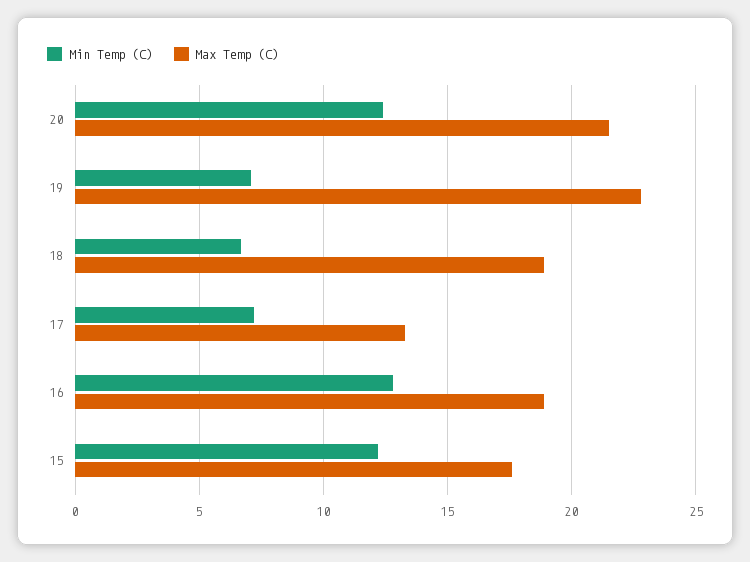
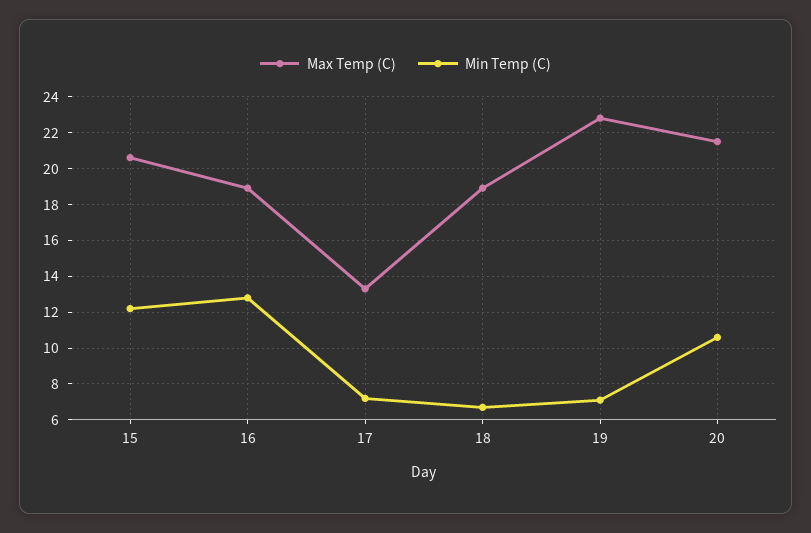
Min Temp (C), 20: 12.5 -> 10.5
Max Temp (C), 15: 17.5 -> 20.5

